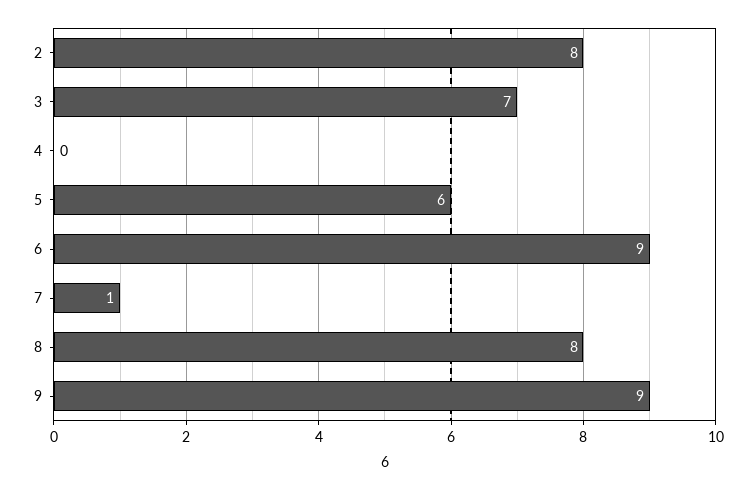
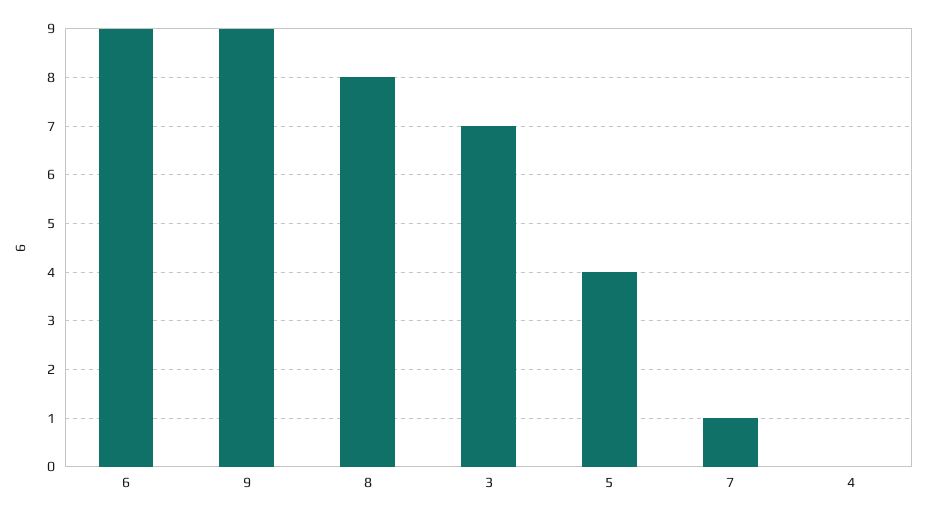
2: 8 -> none
5: 6 -> 4

